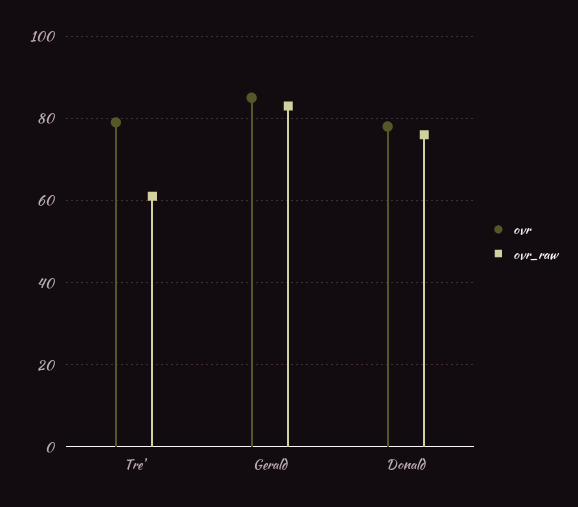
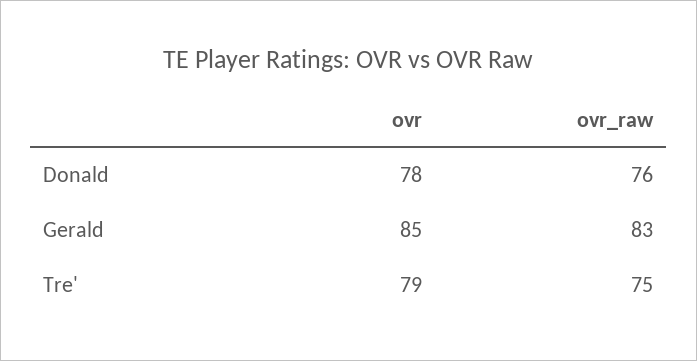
ovr_raw, Tre': 60 -> 75

